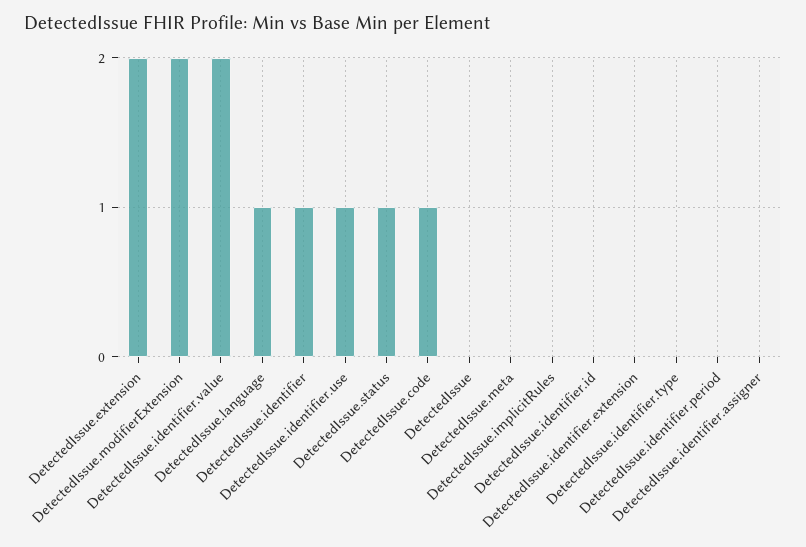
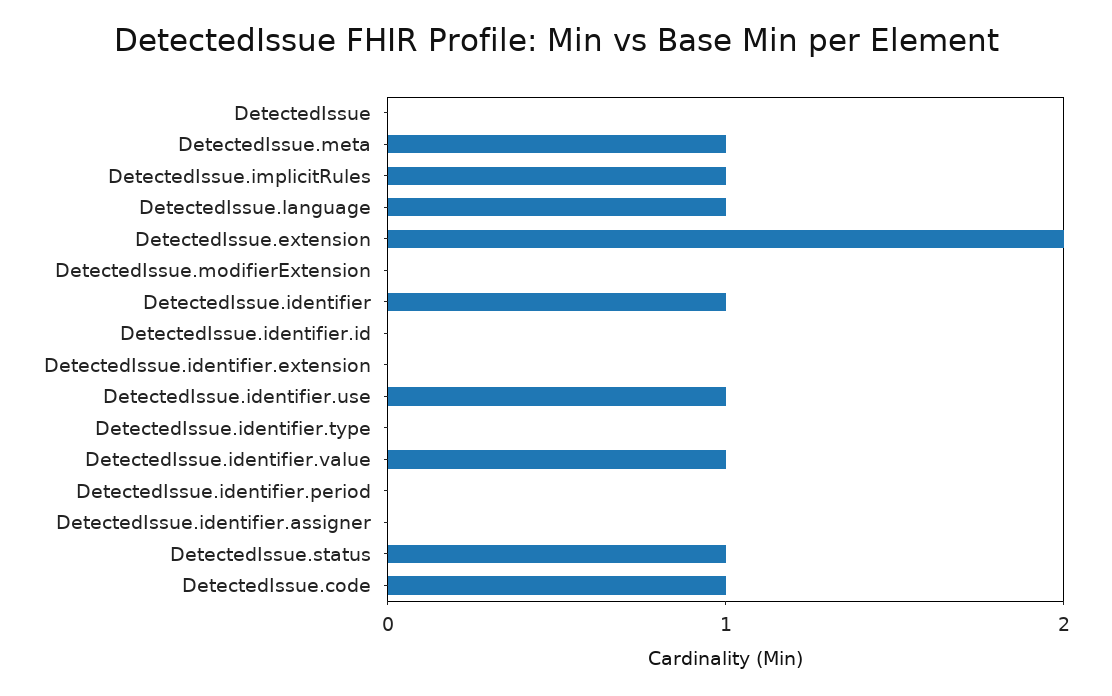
DetectedIssue.modifierExtension: 2 -> 0
DetectedIssue.identifier.value: 2 -> 1
DetectedIssue.meta: 0 -> 1
DetectedIssue.implicitRules: 0 -> 1

